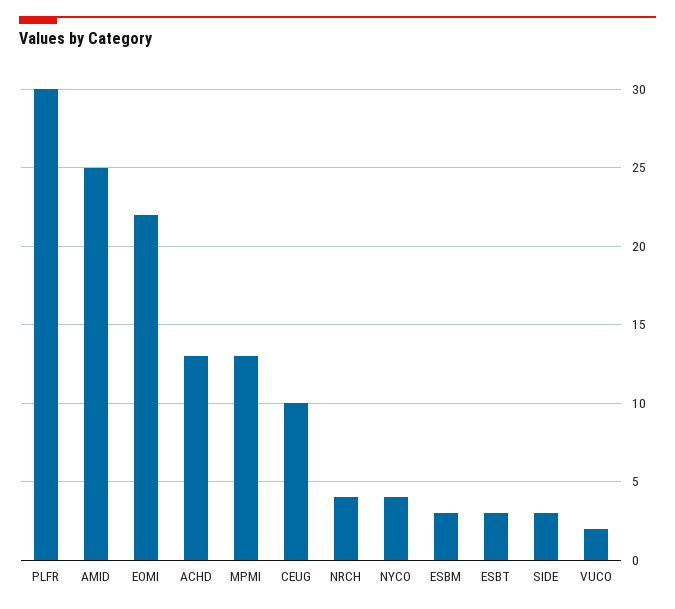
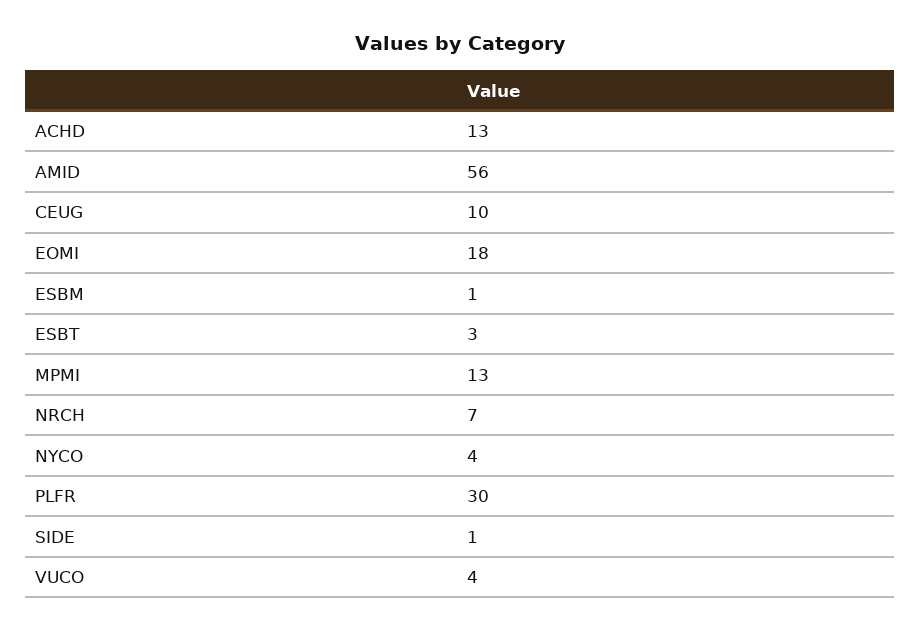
AMID: 25 -> 56
EOMI: 22 -> 18
NRCH: 4 -> 7
ESBM: 3 -> 1
SIDE: 3 -> 1
VUCO: 2 -> 4

